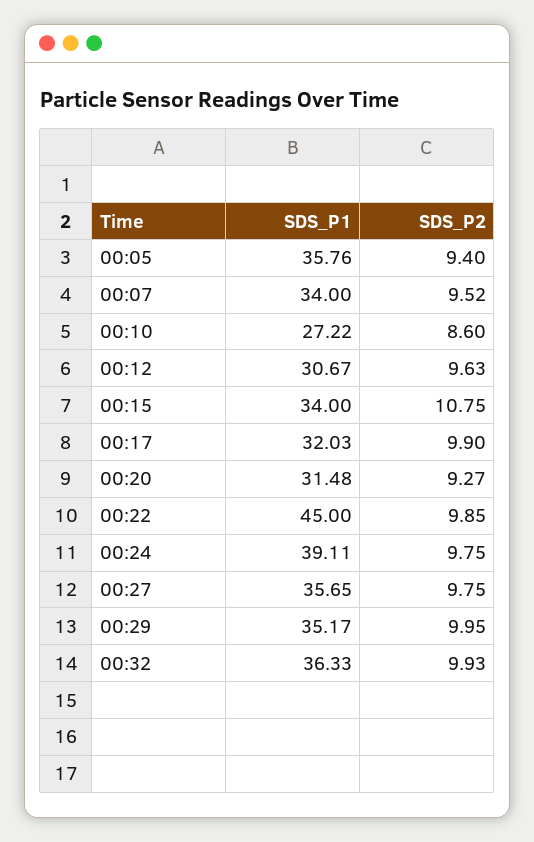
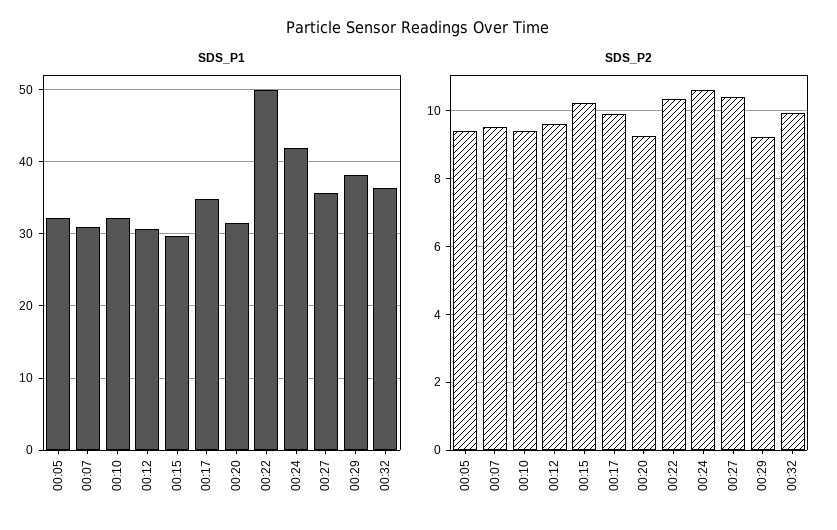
SDS_P1, 00:05: 35.76 -> 32
SDS_P1, 00:07: 34 -> 31
SDS_P1, 00:10: 27.22 -> 32
SDS_P2, 00:10: 8.6 -> 9.4
SDS_P1, 00:15: 34 -> 30
SDS_P2, 00:15: 10.75 -> 10.2
SDS_P1, 00:17: 32.03 -> 35
SDS_P1, 00:22: 45 -> 50
SDS_P2, 00:22: 9.85 -> 10.4
SDS_P1, 00:24: 39.11 -> 42
SDS_P2, 00:24: 9.75 -> 10.6
SDS_P2, 00:27: 9.75 -> 10.4
SDS_P1, 00:29: 35.17 -> 38
SDS_P2, 00:29: 9.95 -> 9.2

